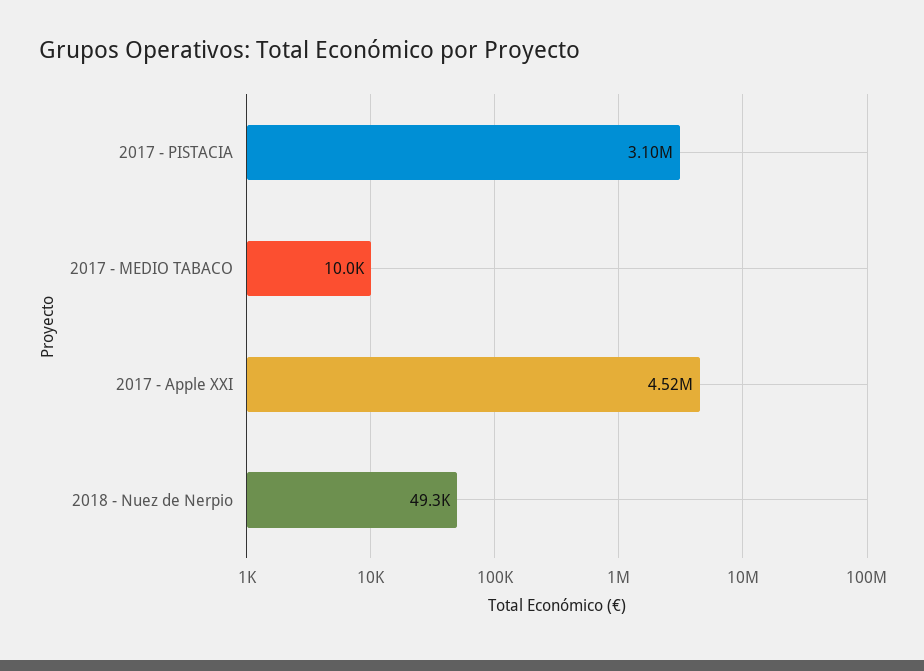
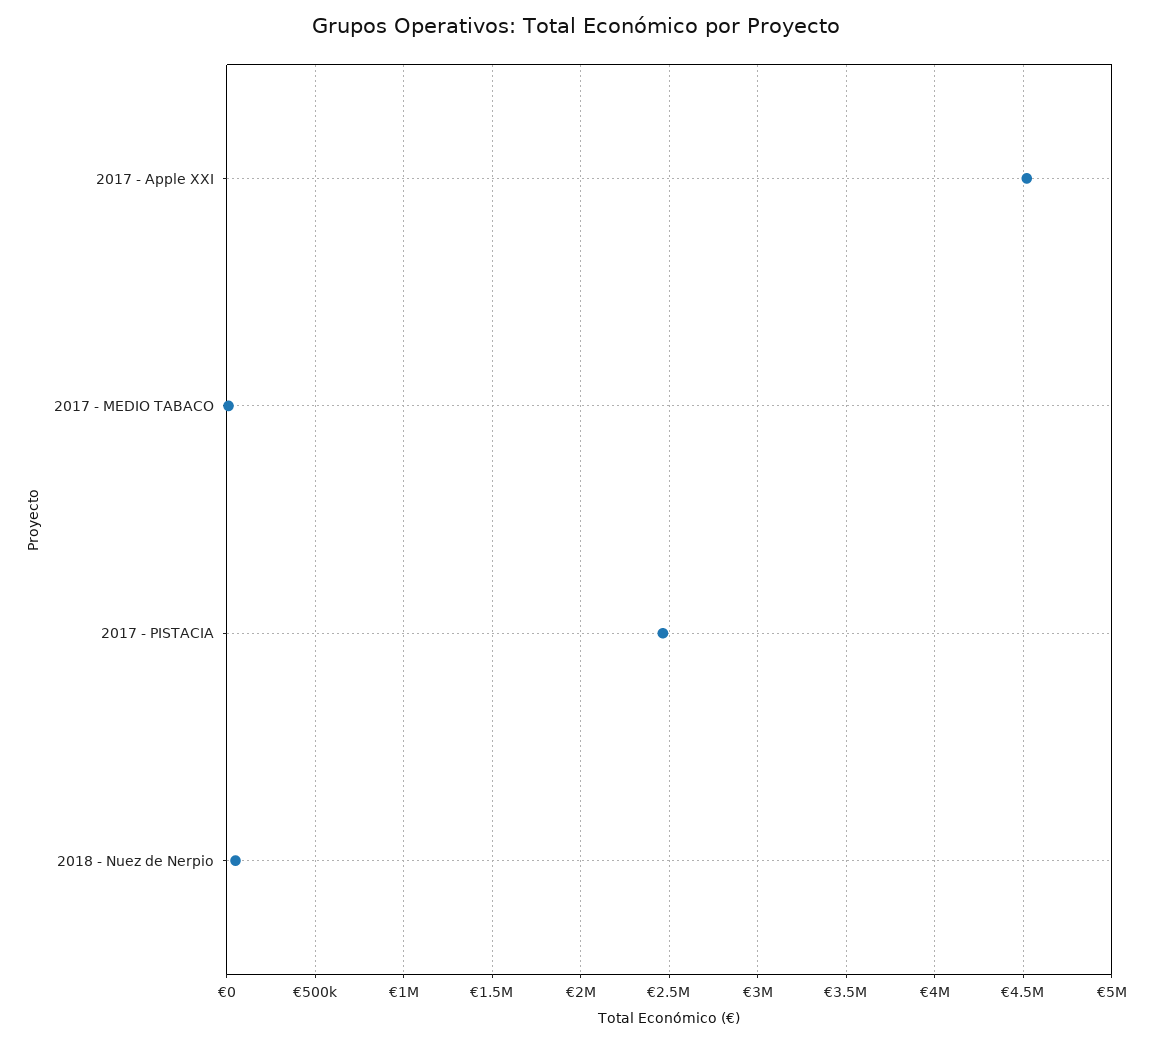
2017 - PISTACIA: 3100000 -> 2450000

